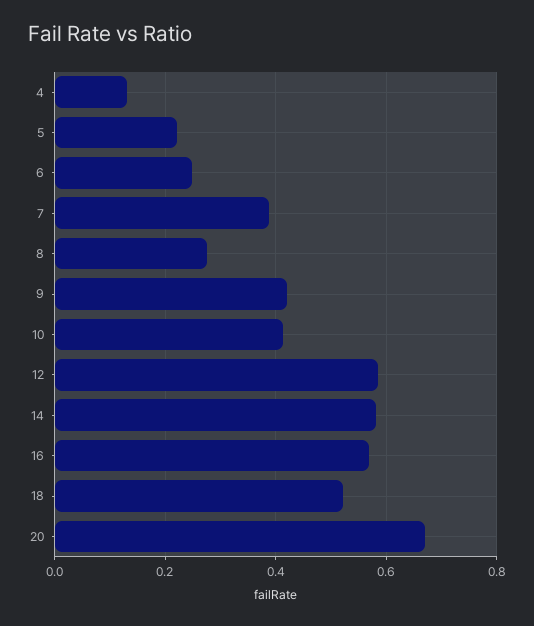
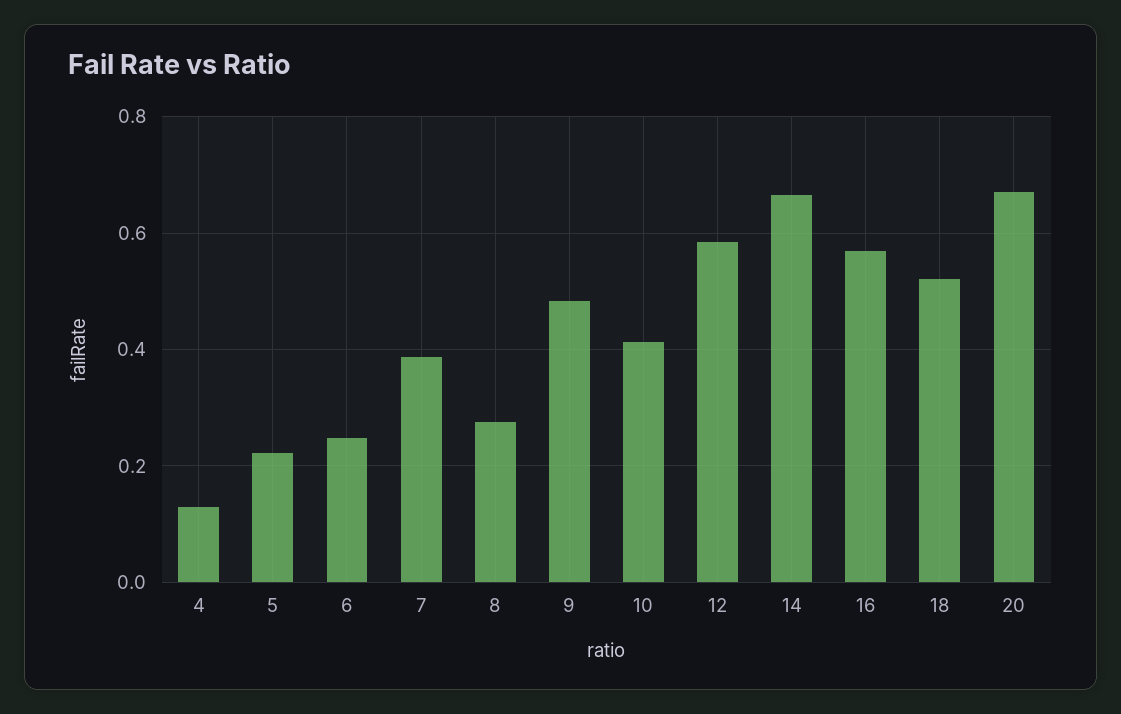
9: 0.42 -> 0.48
14: 0.58 -> 0.66

